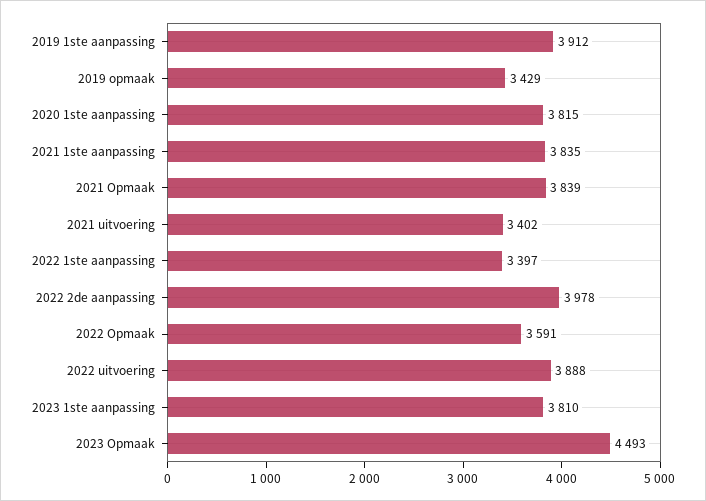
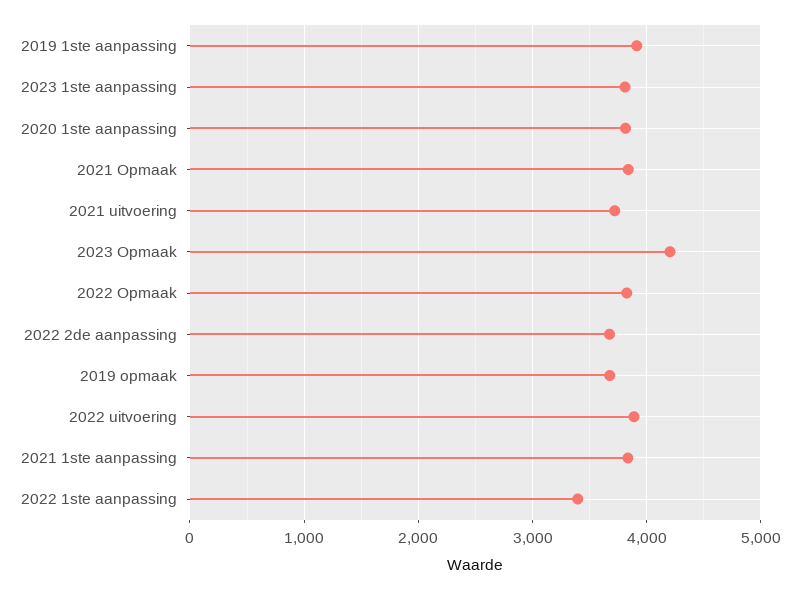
2019 opmaak: 3429 -> 3700
2021 uitvoering: 3402 -> 3700
2022 2de aanpassing: 3978 -> 3700
2022 Opmaak: 3591 -> 3800
2023 Opmaak: 4493 -> 4200

